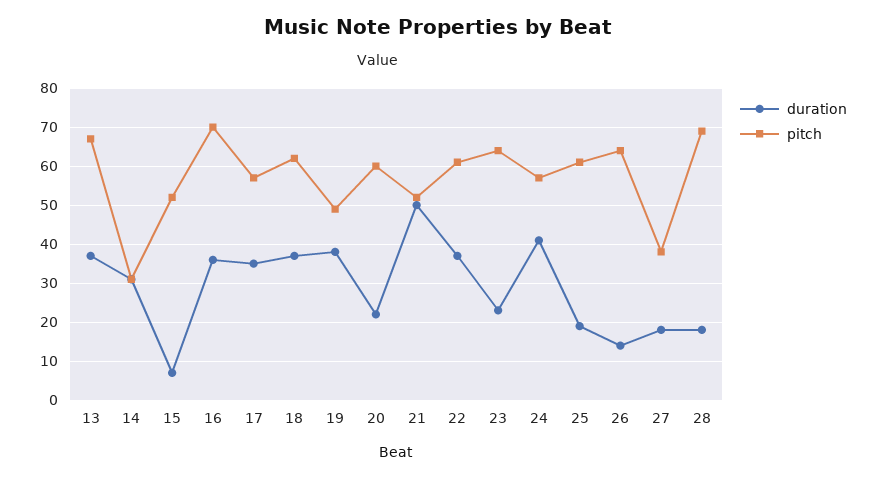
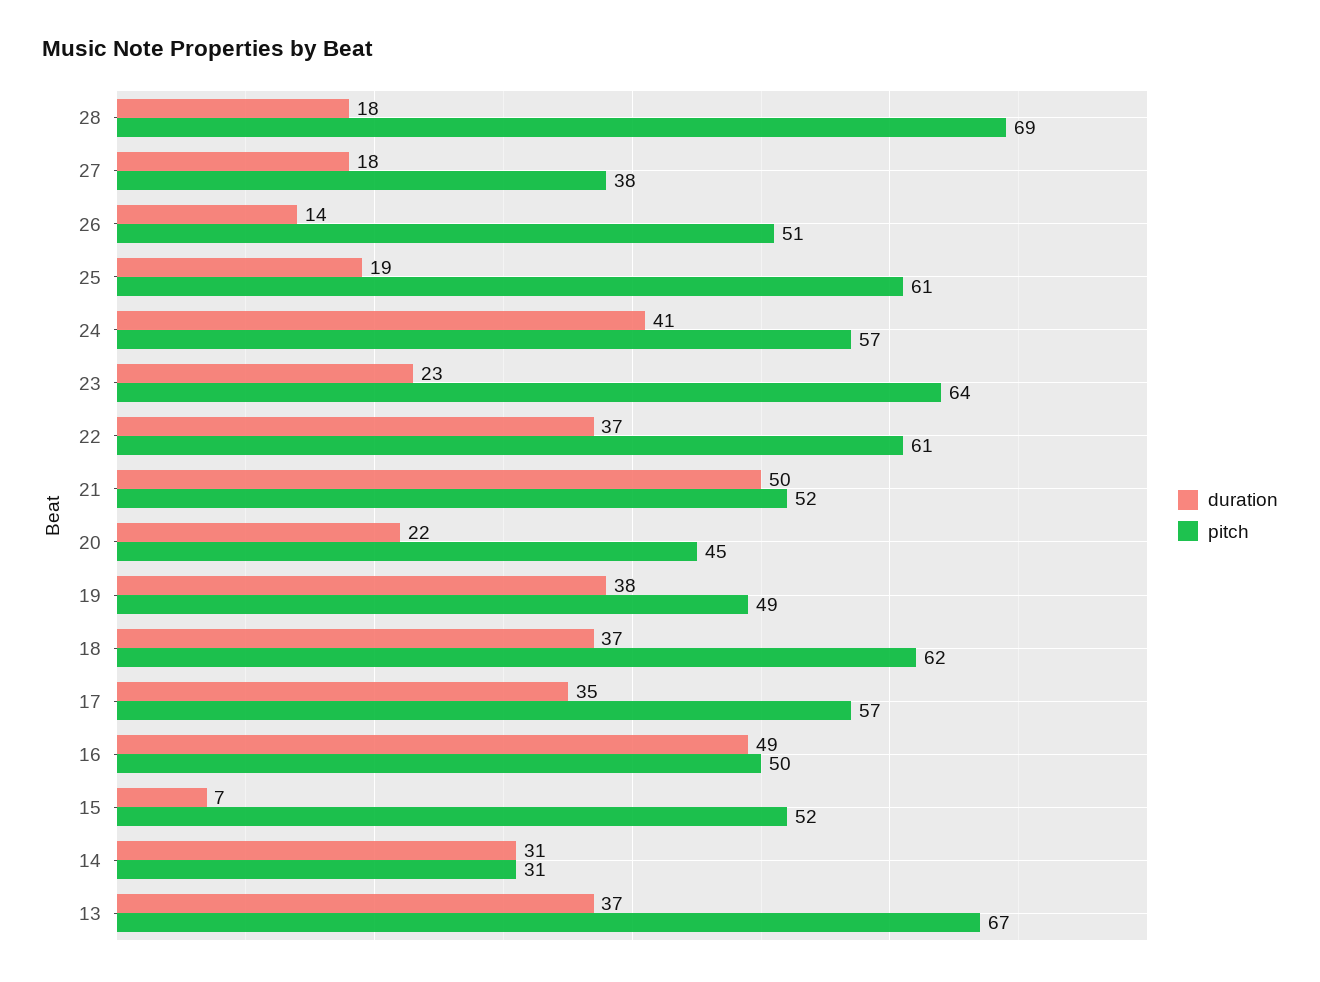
duration, 16: 35 -> 49
pitch, 16: 70 -> 50
pitch, 20: 60 -> 45
pitch, 26: 65 -> 51

